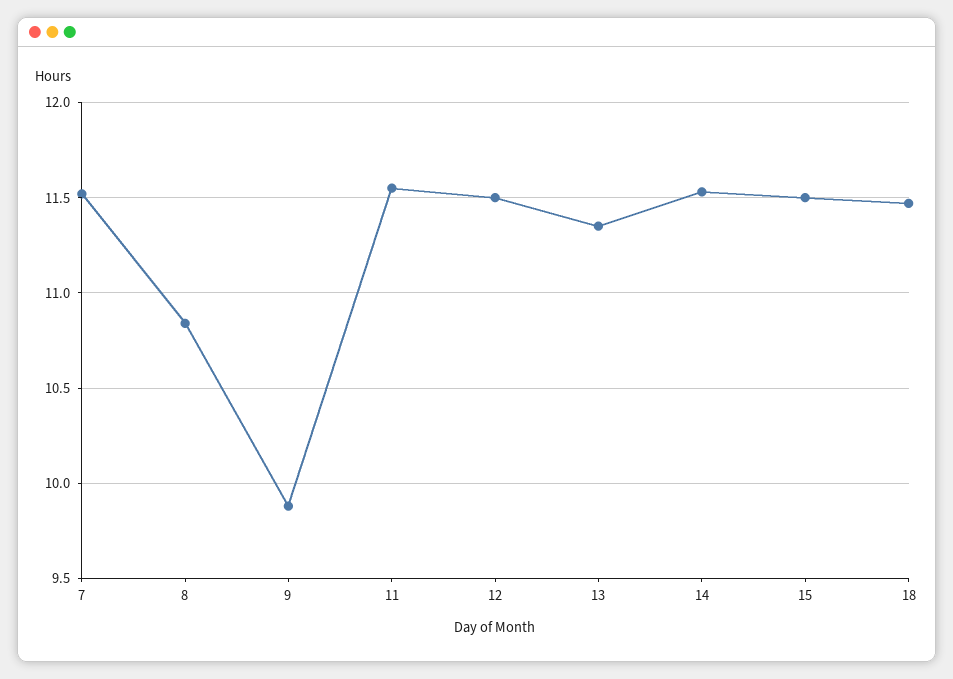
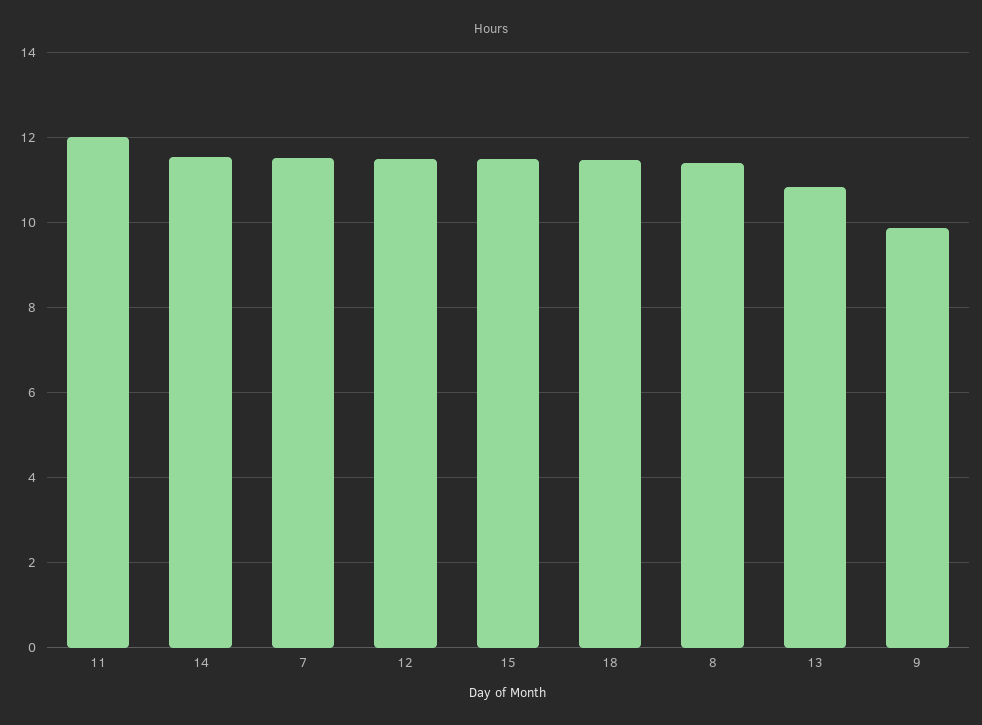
8: 10.85 -> 11.4
11: 11.55 -> 12
13: 11.35 -> 10.8

